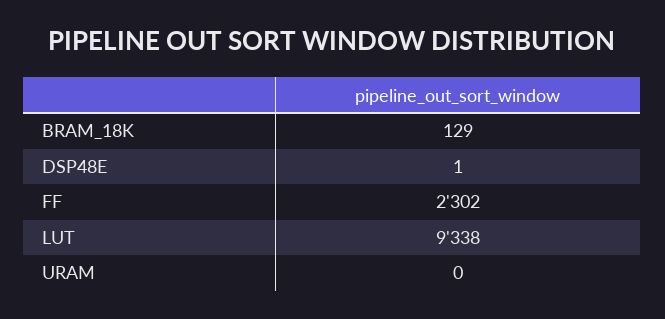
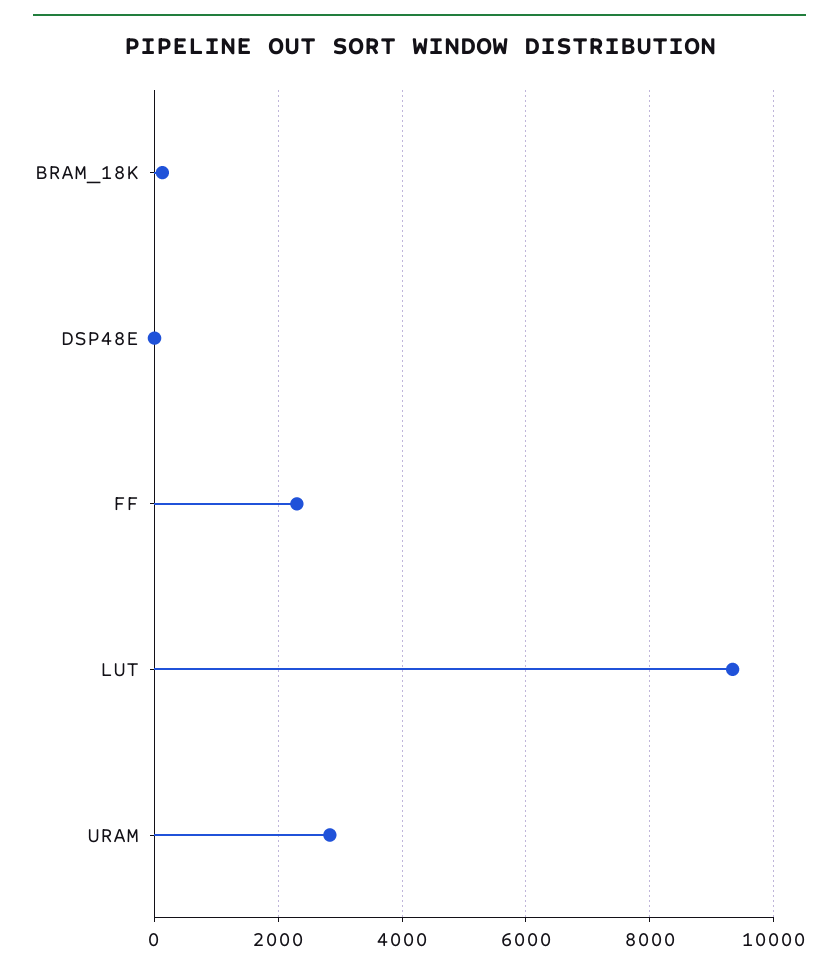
URAM: 0 -> 2800

